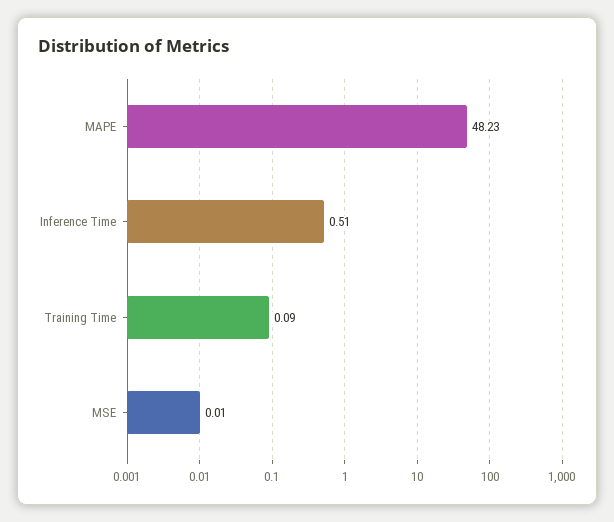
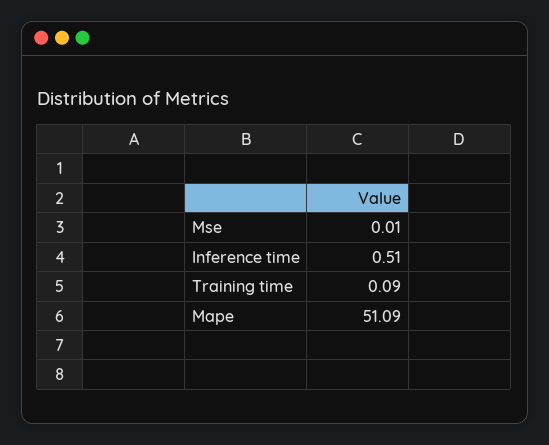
MAPE: 48.23 -> 51.09

